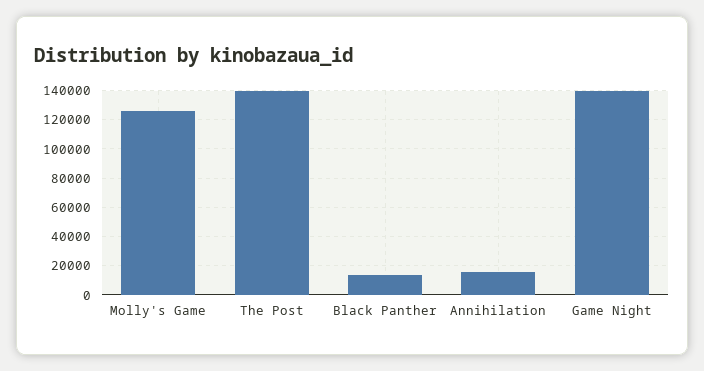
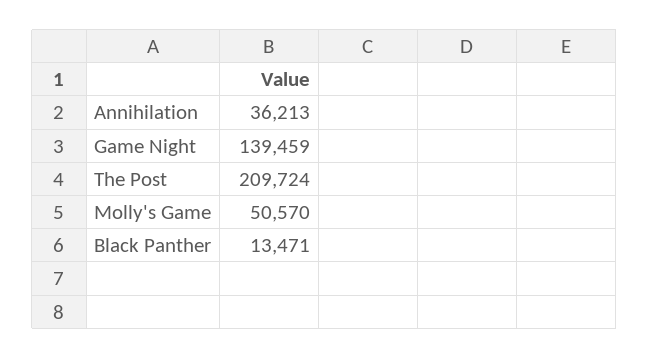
Molly's Game: 125000 -> 50570
The Post: 140000 -> 209724
Annihilation: 15000 -> 36213

